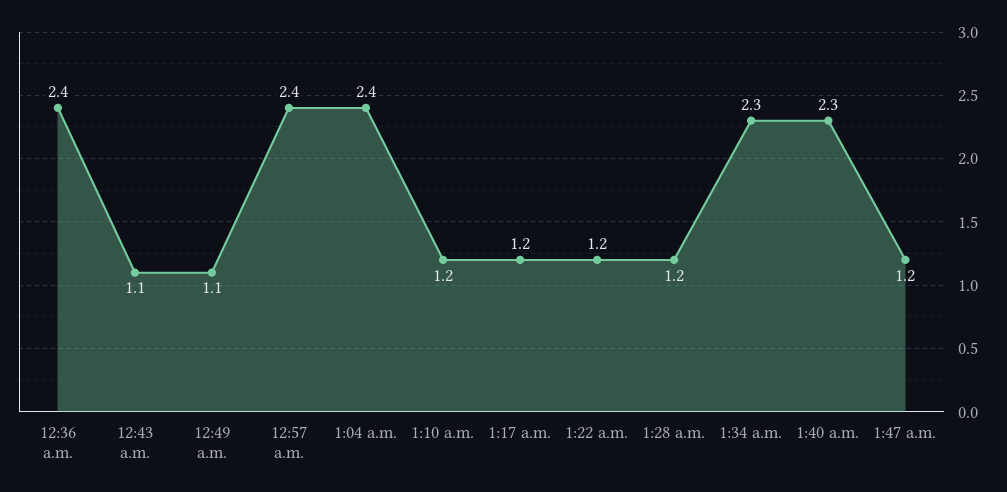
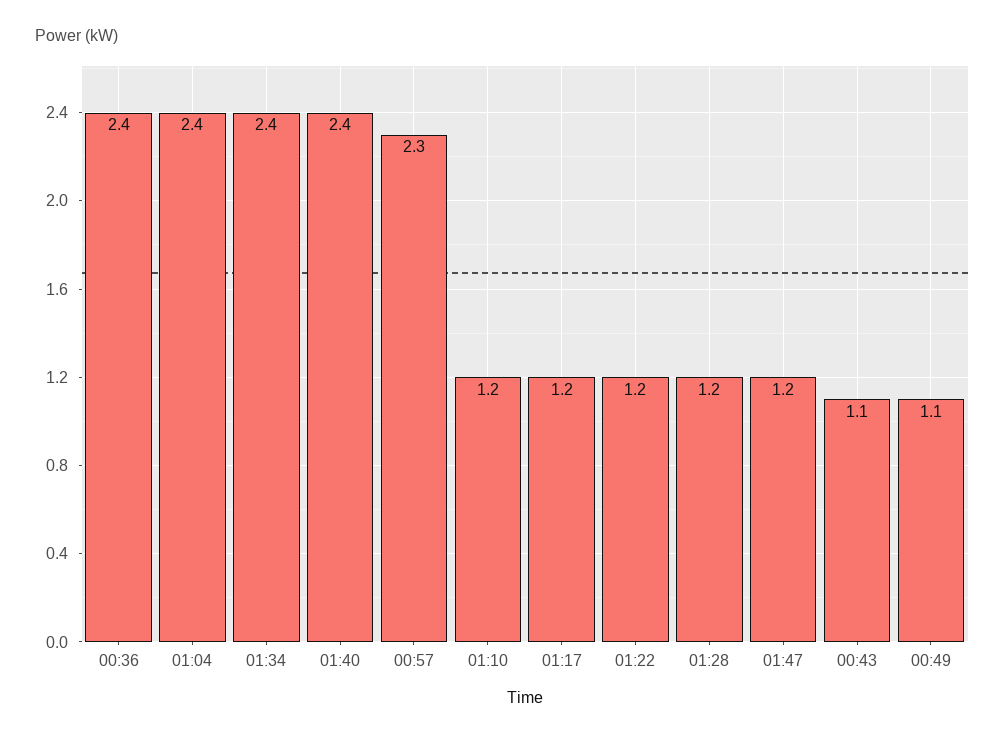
12:57 a.m.: 2.4 -> 2.3
1:34 a.m.: 2.3 -> 2.4
1:40 a.m.: 2.3 -> 2.4

